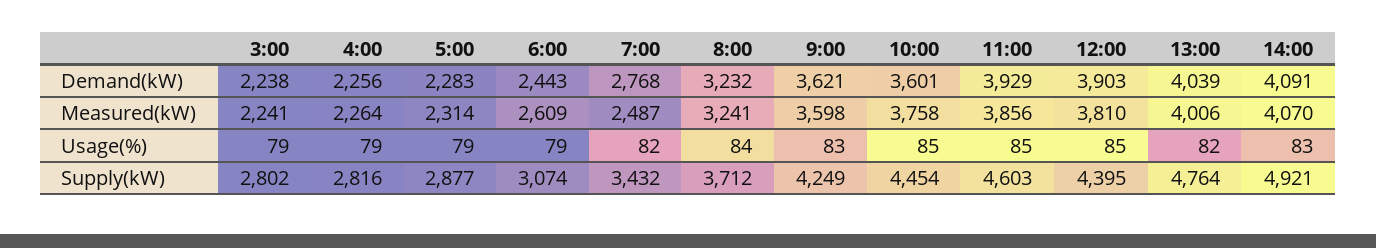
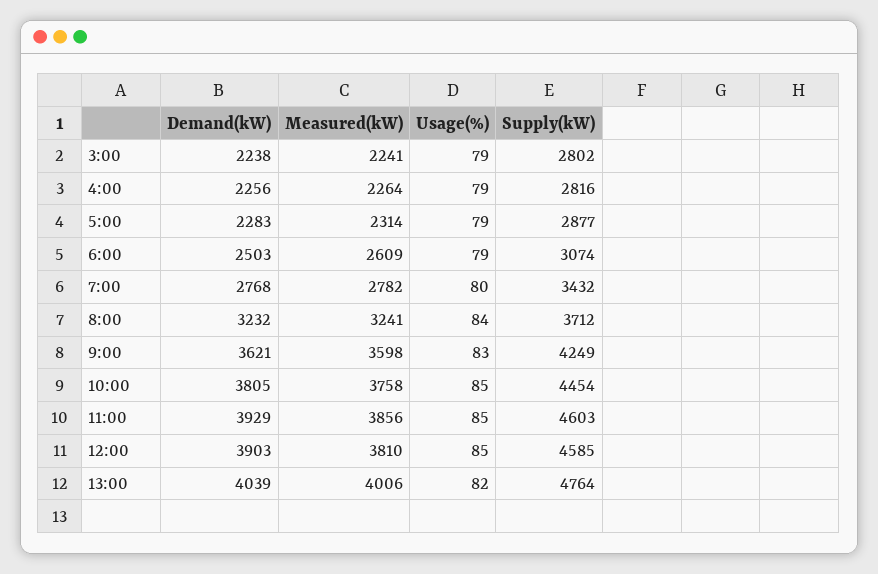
6:00, Demand(kW): 2443 -> 2503
10:00, Demand(kW): 3601 -> 3805
14:00, Demand(kW): 4091 -> none
7:00, Measured(kW): 2487 -> 2782
14:00, Measured(kW): 4070 -> none
7:00, Usage(%): 82 -> 80
14:00, Usage(%): 83 -> none
12:00, Supply(kW): 4395 -> 4585
14:00, Supply(kW): 4921 -> none

